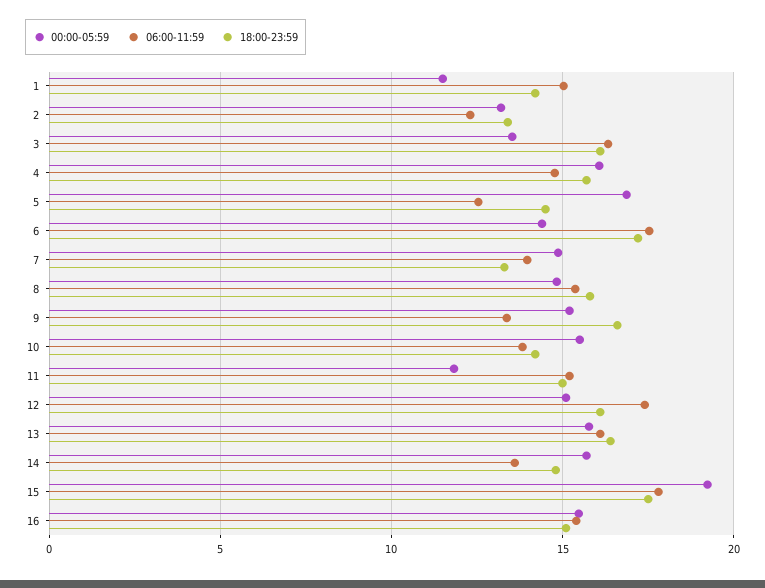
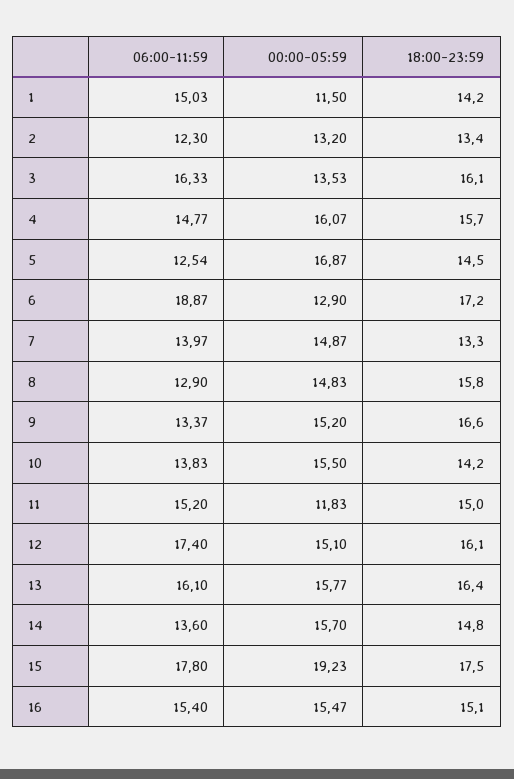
00:00-05:59, 6: 14.5 -> 12.9
06:00-11:59, 6: 17.5 -> 18.87
06:00-11:59, 8: 15.5 -> 12.9

